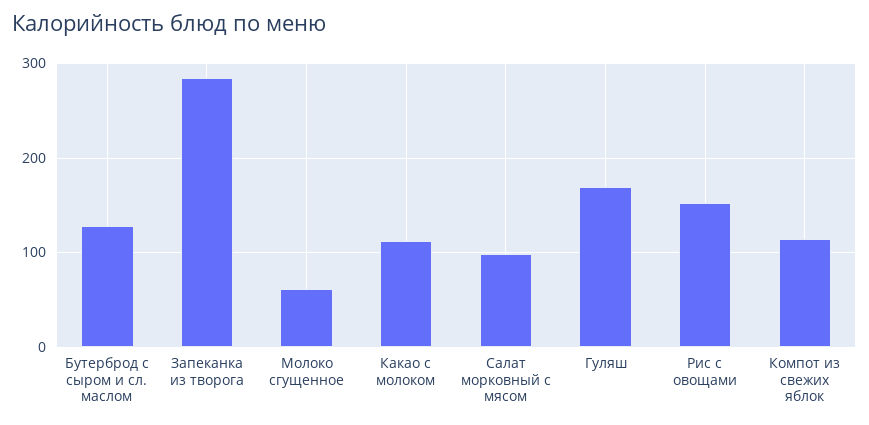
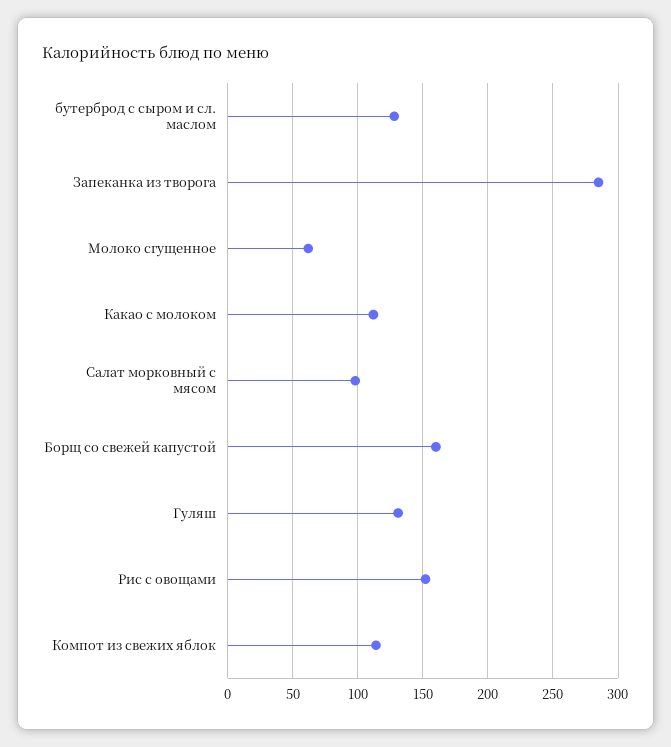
Гуляш: 170 -> 130
Борщ со свежей капустой: none -> 160

